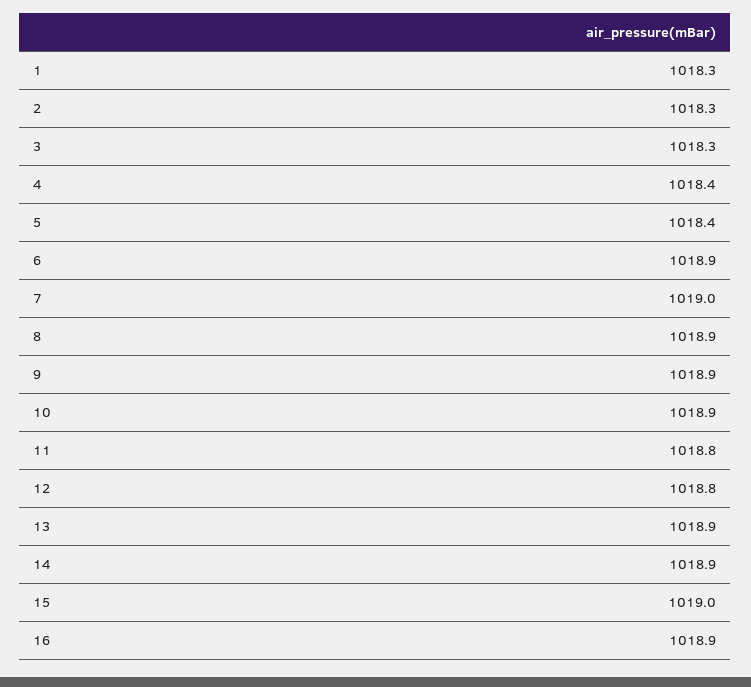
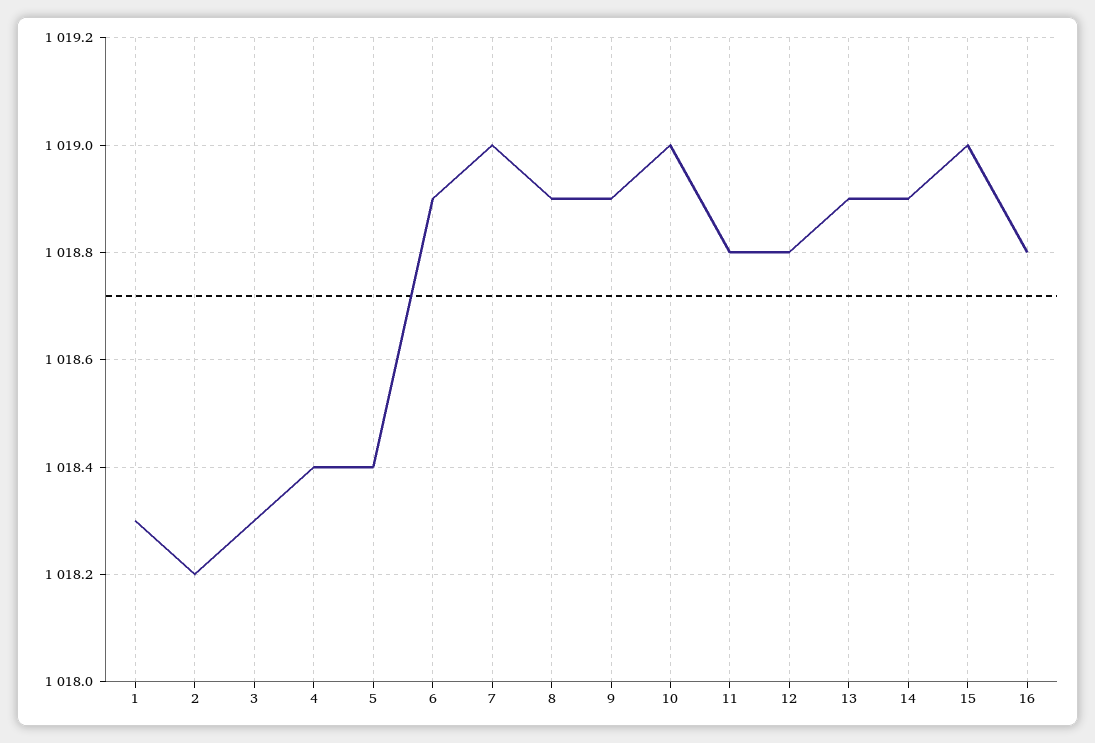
2: 1018.3 -> 1018.2
10: 1018.9 -> 1019
16: 1018.9 -> 1018.8

